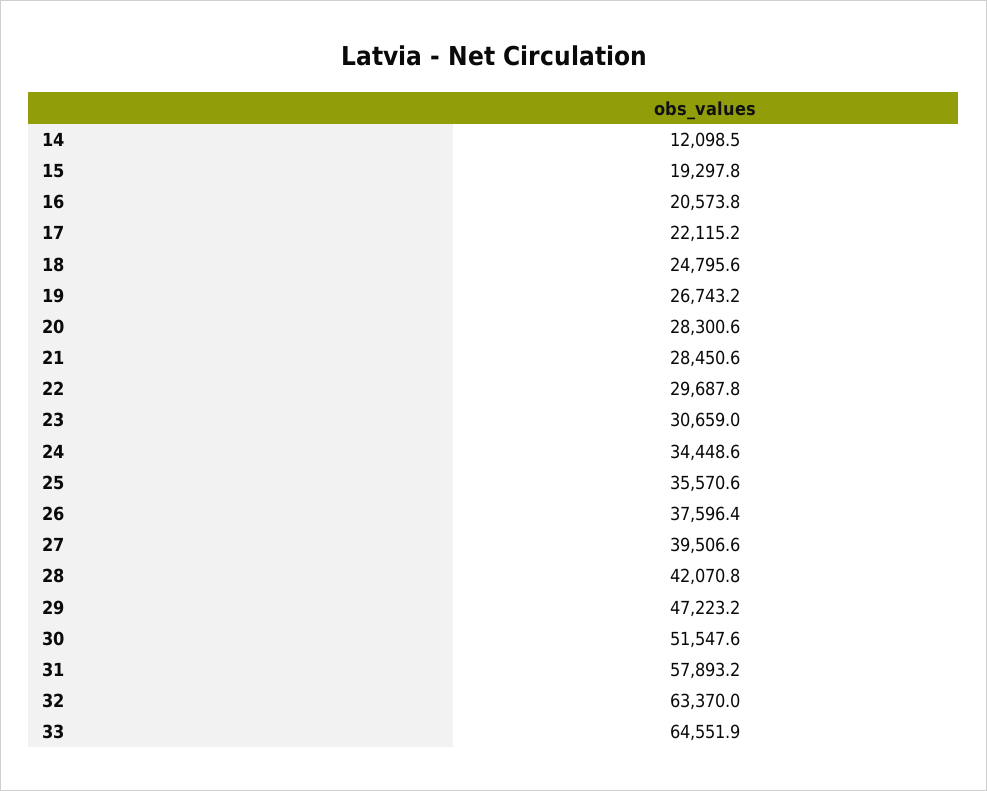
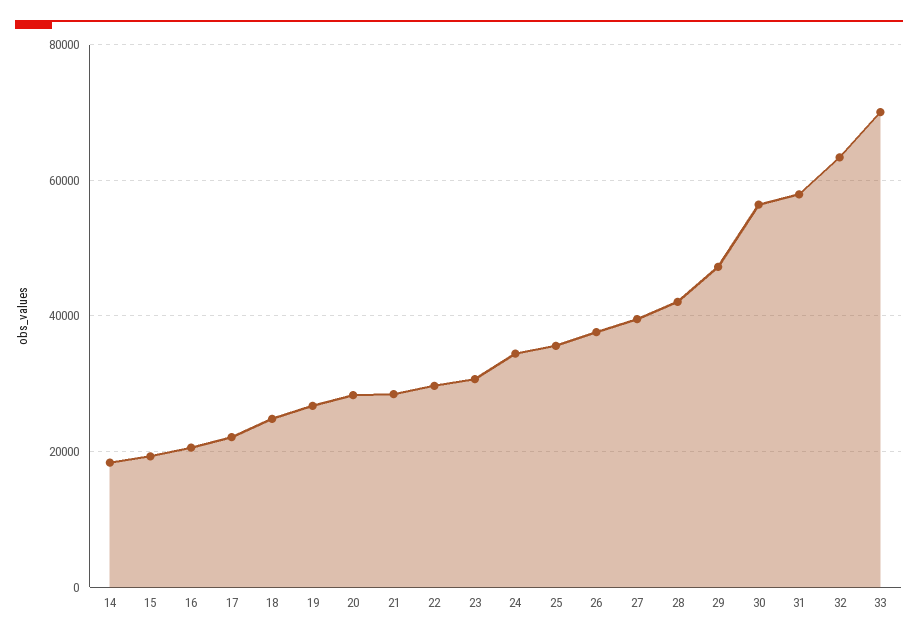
14: 12098.5 -> 18000
30: 51547.6 -> 56000
33: 64551.9 -> 70000

